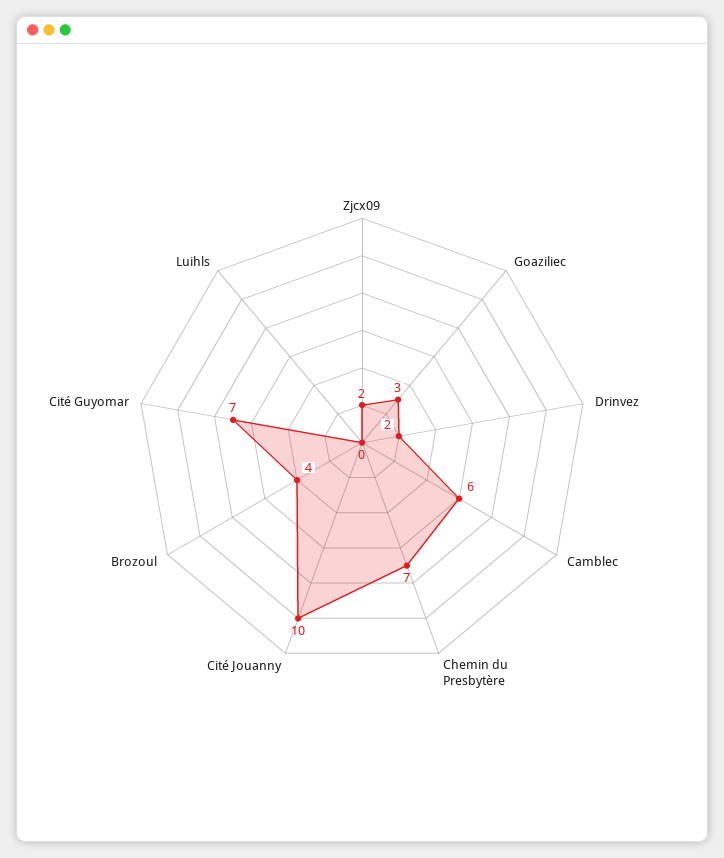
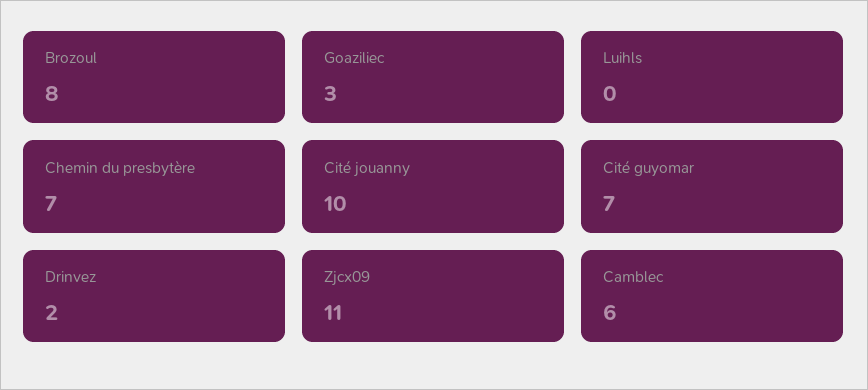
Zjcx09: 2 -> 11
Brozoul: 4 -> 8

